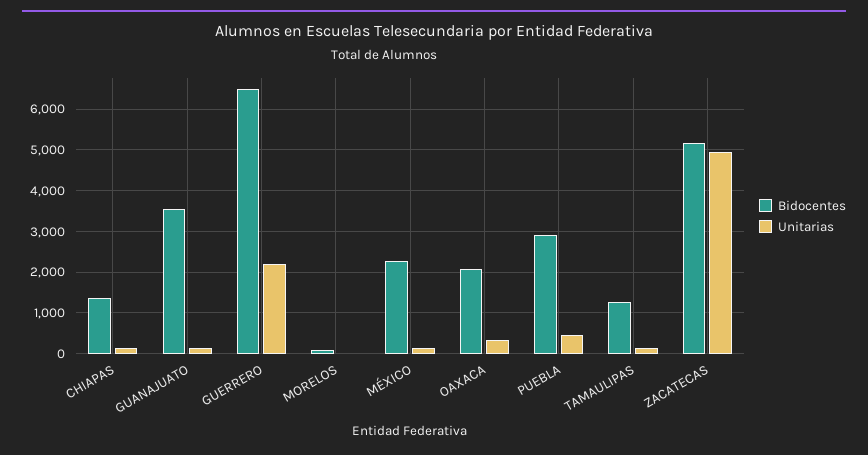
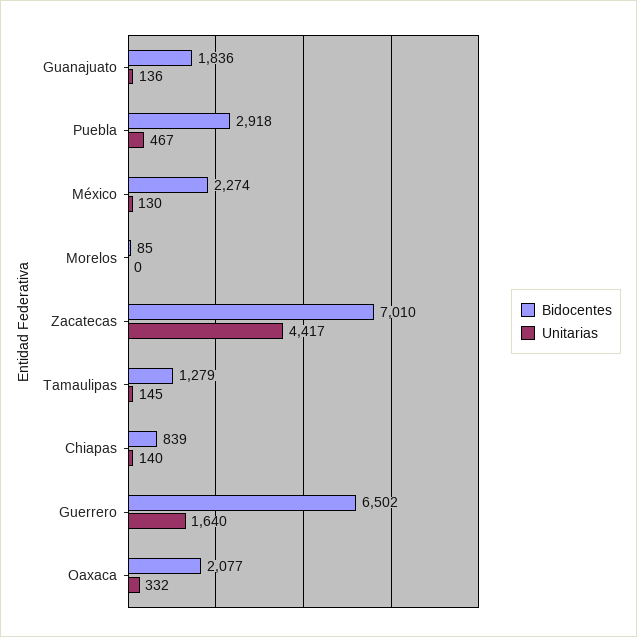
Bidocentes, CHIAPAS: 1400 -> 839
Bidocentes, GUANAJUATO: 3600 -> 1836
Unitarias, GUERRERO: 2200 -> 1640
Bidocentes, ZACATECAS: 5200 -> 7010
Unitarias, ZACATECAS: 5000 -> 4417

